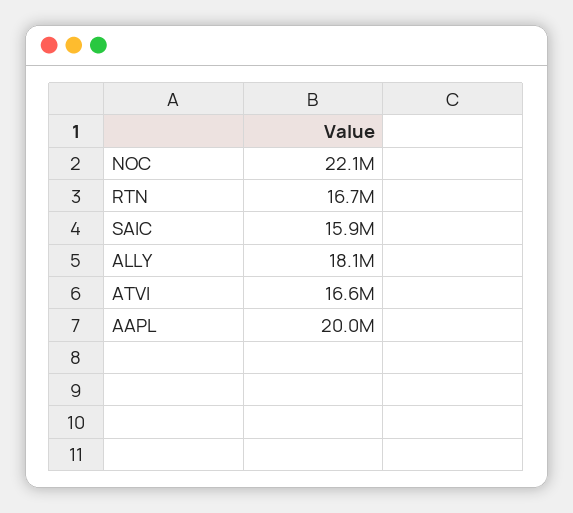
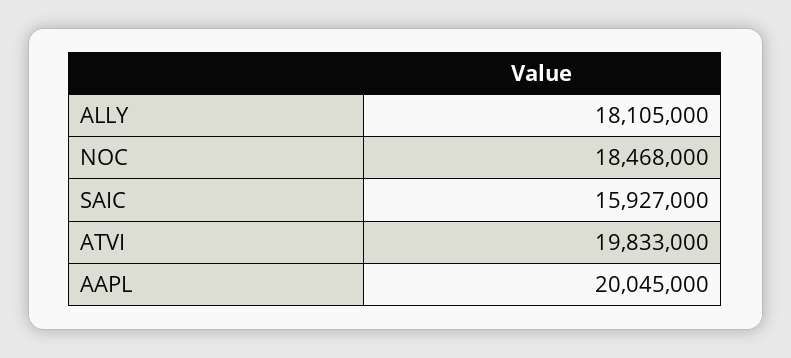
NOC: 22100000 -> 18468000
RTN: 16700000 -> none
ATVI: 16600000 -> 19833000

